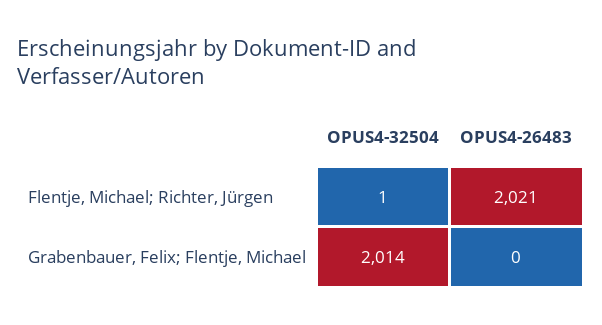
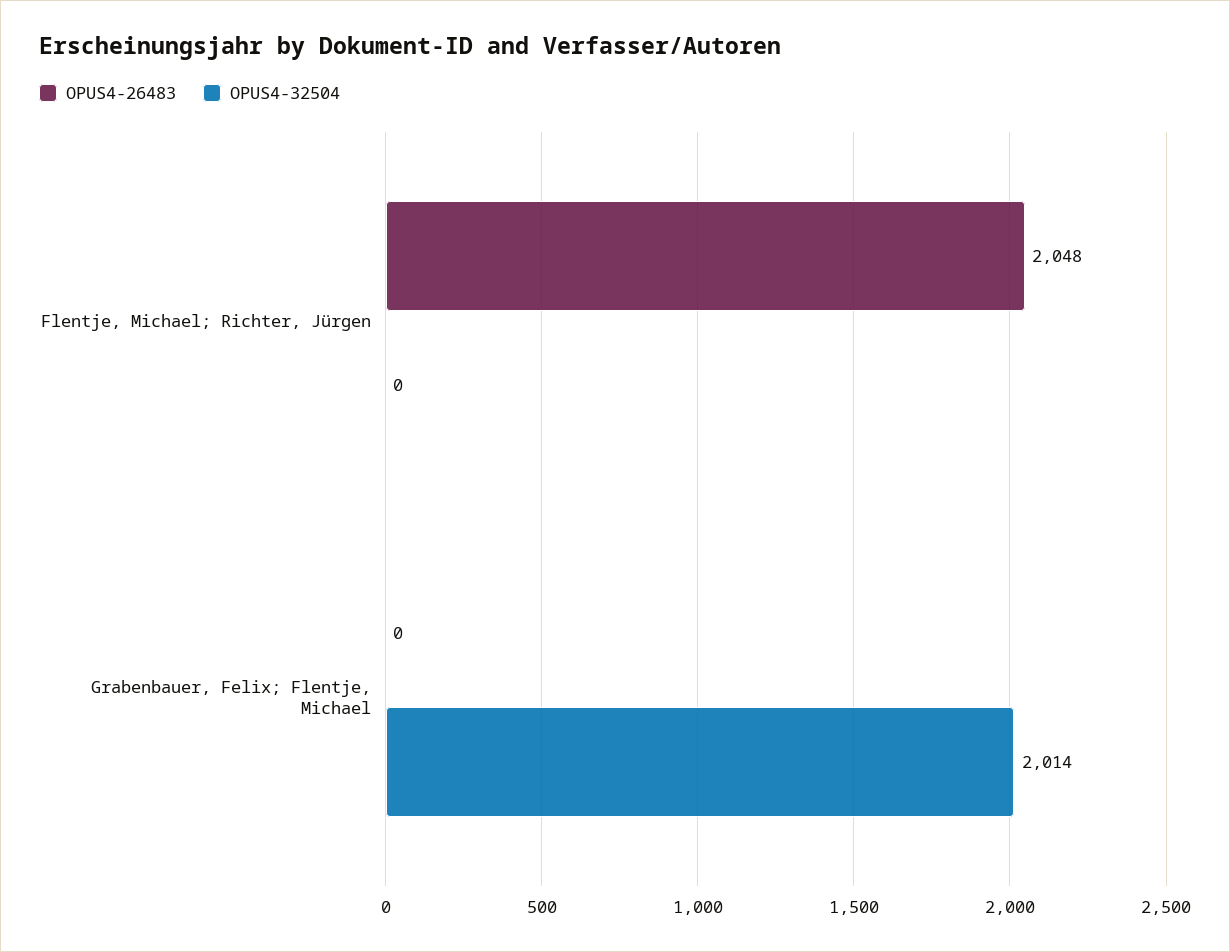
OPUS4-32504, Flentje, Michael; Richter, Jürgen: 1 -> 0
OPUS4-26483, Flentje, Michael; Richter, Jürgen: 2021 -> 2048

